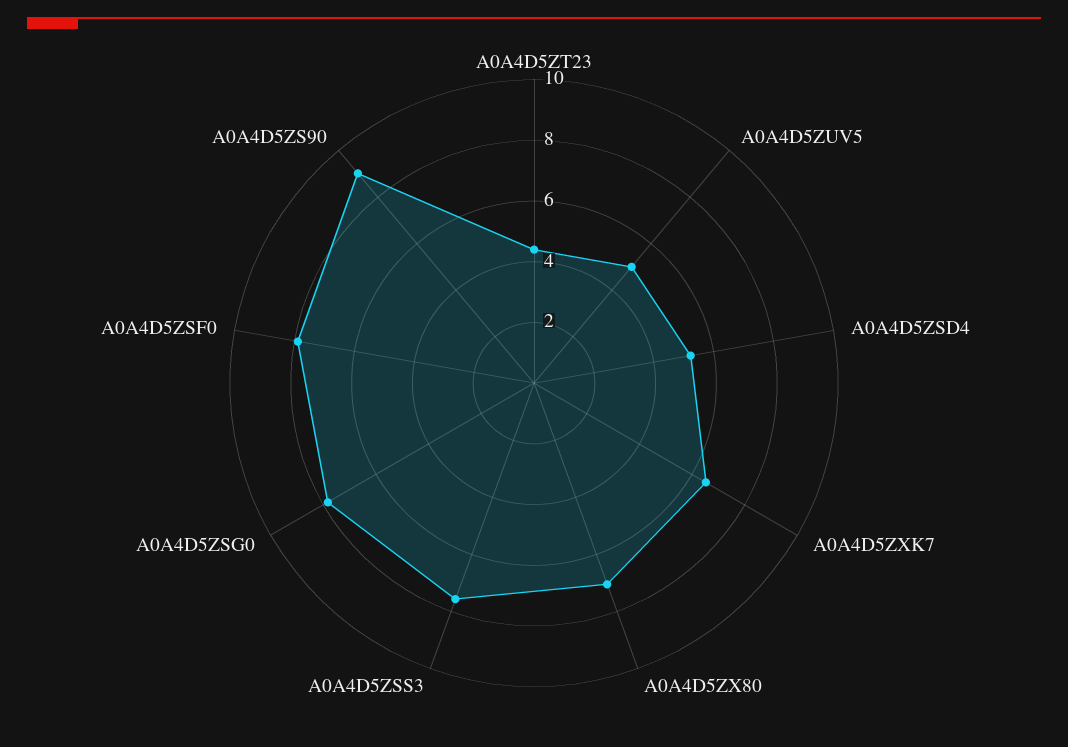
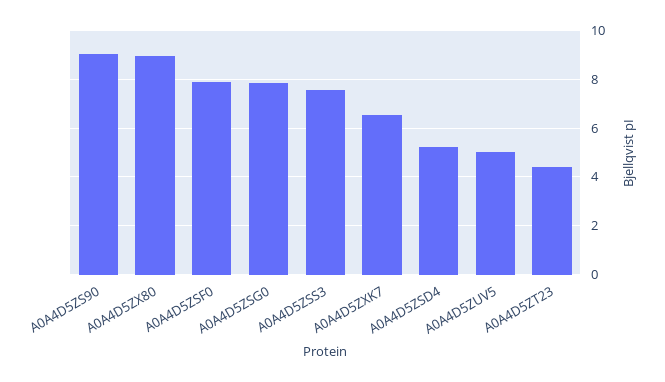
A0A4D5ZX80: 7 -> 9

